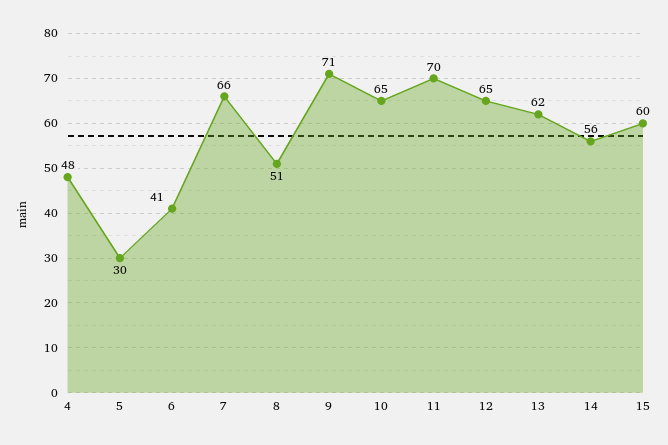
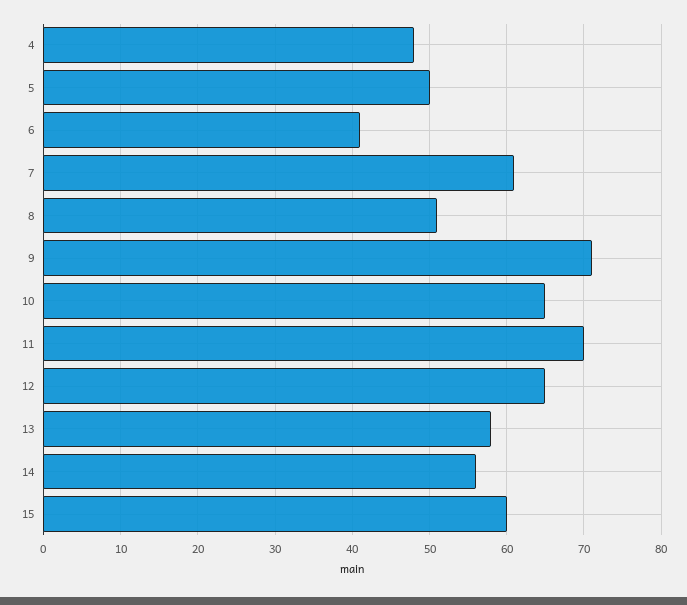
5: 30 -> 50
7: 66 -> 61
13: 62 -> 58

